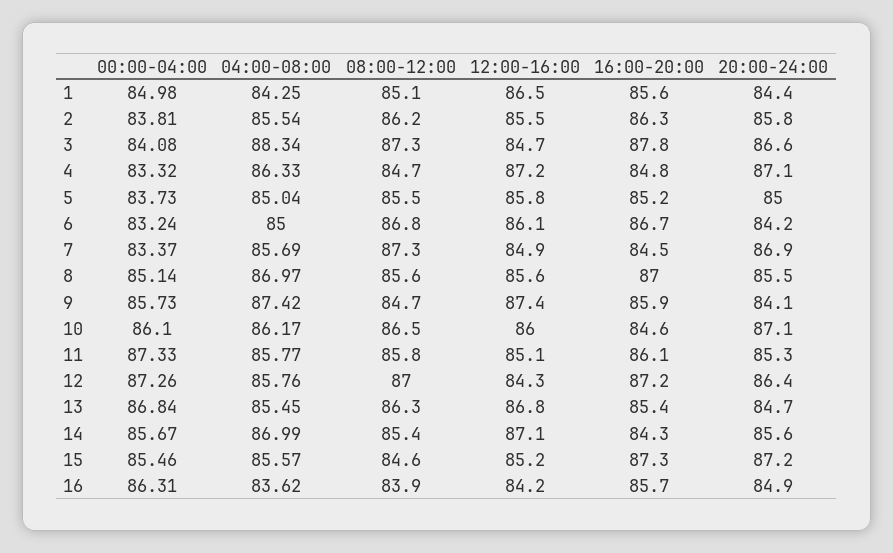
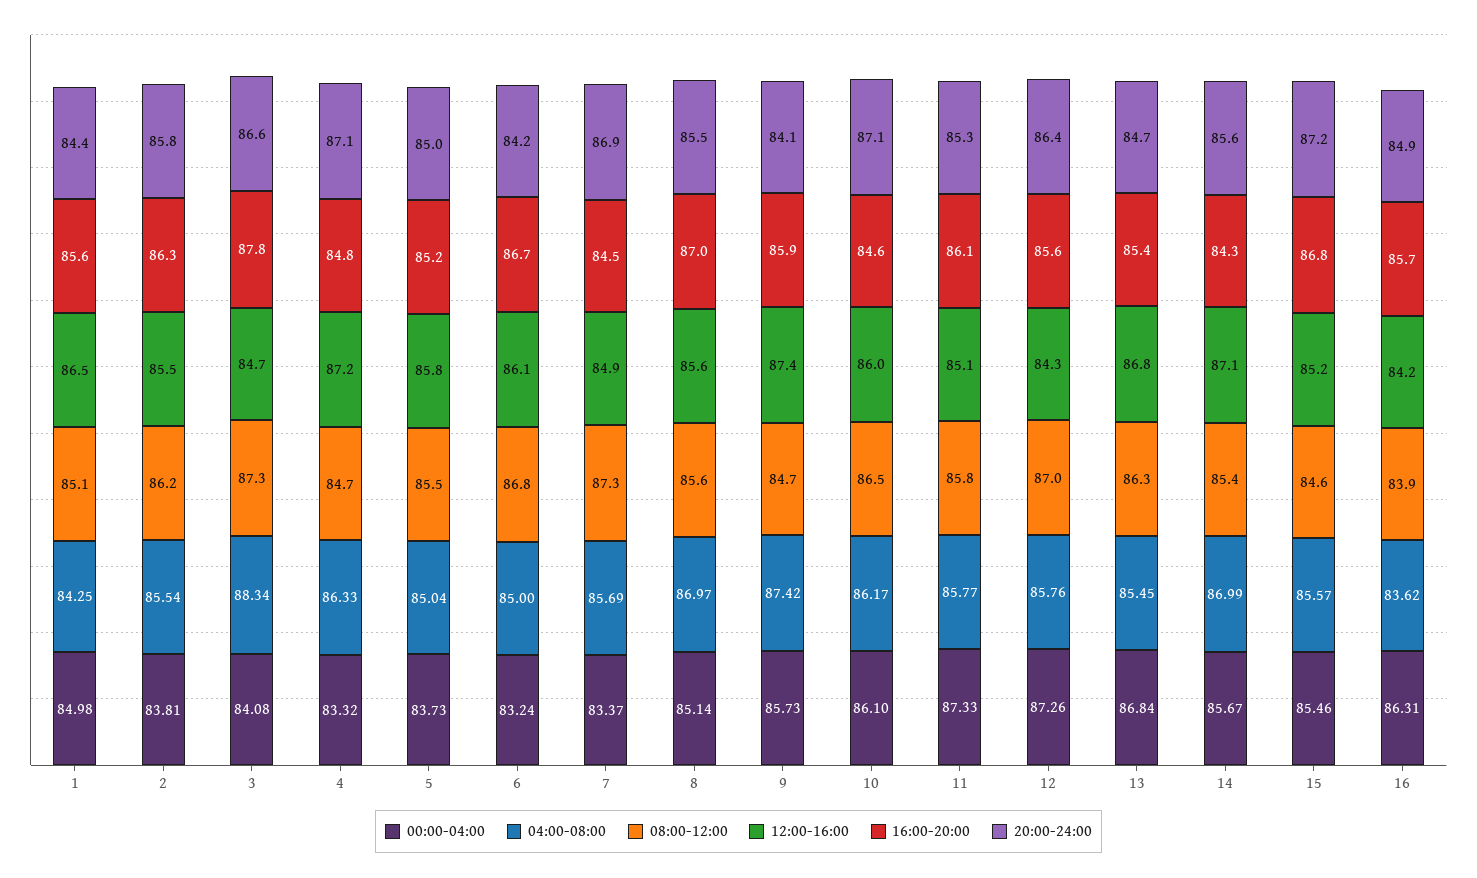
16:00-20:00, 12: 87.2 -> 85.6
16:00-20:00, 15: 87.3 -> 86.8

